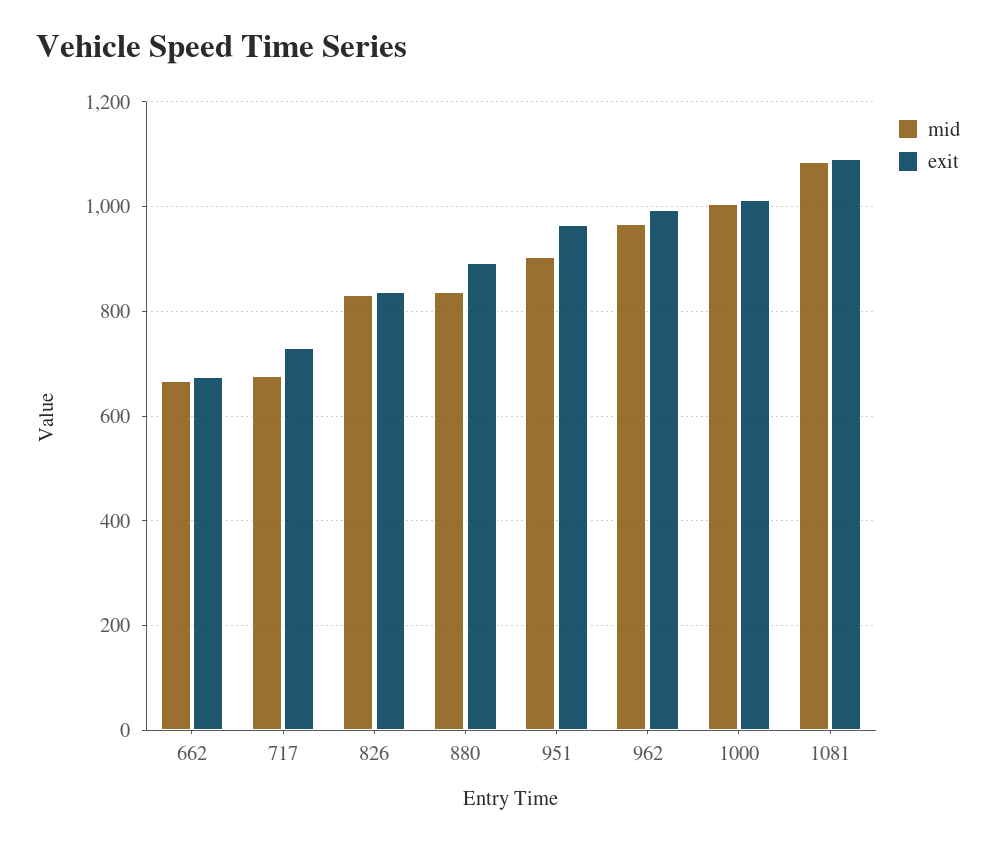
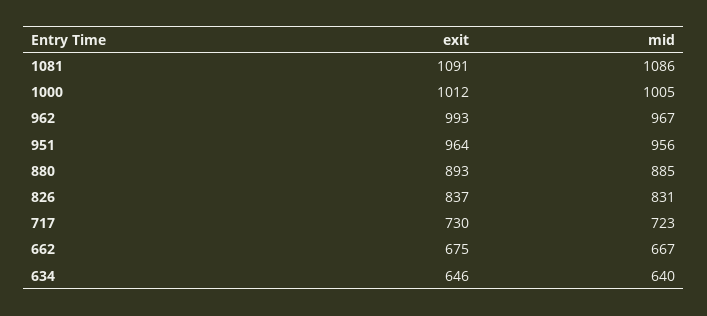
mid, 717: 680 -> 723
mid, 880: 840 -> 885
mid, 951: 900 -> 956
exit, 634: none -> 646
mid, 634: none -> 640

